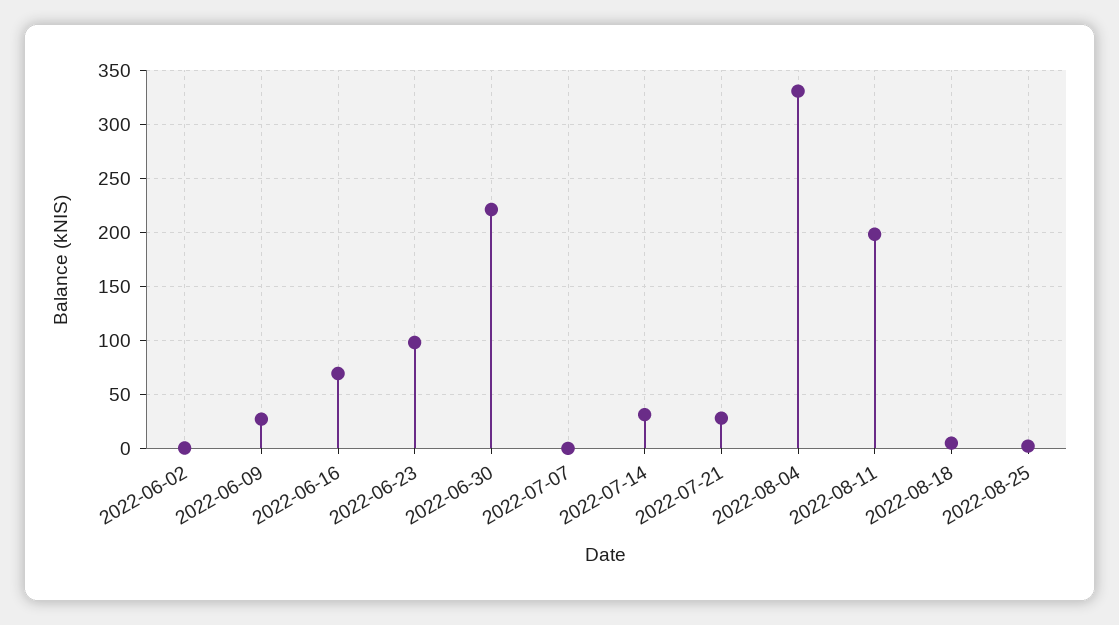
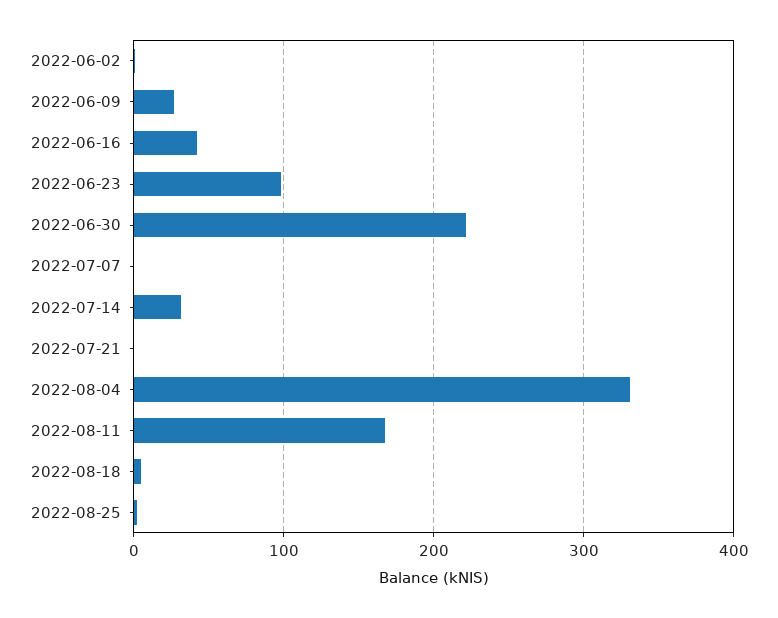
2022-06-16: 70 -> 40
2022-07-21: 30 -> 0
2022-08-11: 200 -> 170

